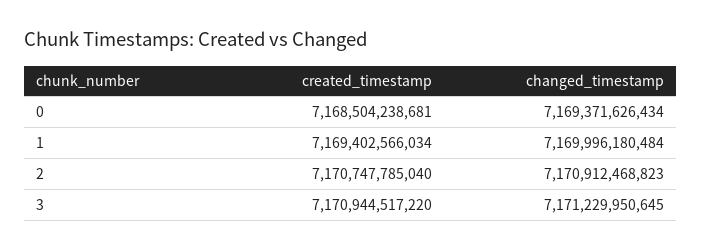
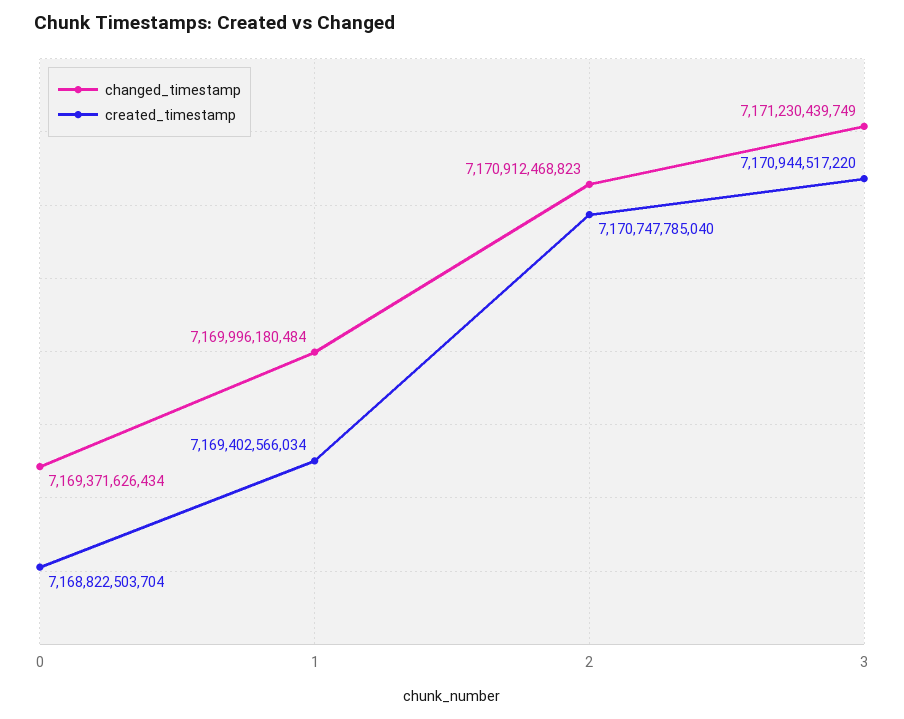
created_timestamp, 0: 7168504238681 -> 7168822503704
changed_timestamp, 3: 7171229950645 -> 7171230439749

